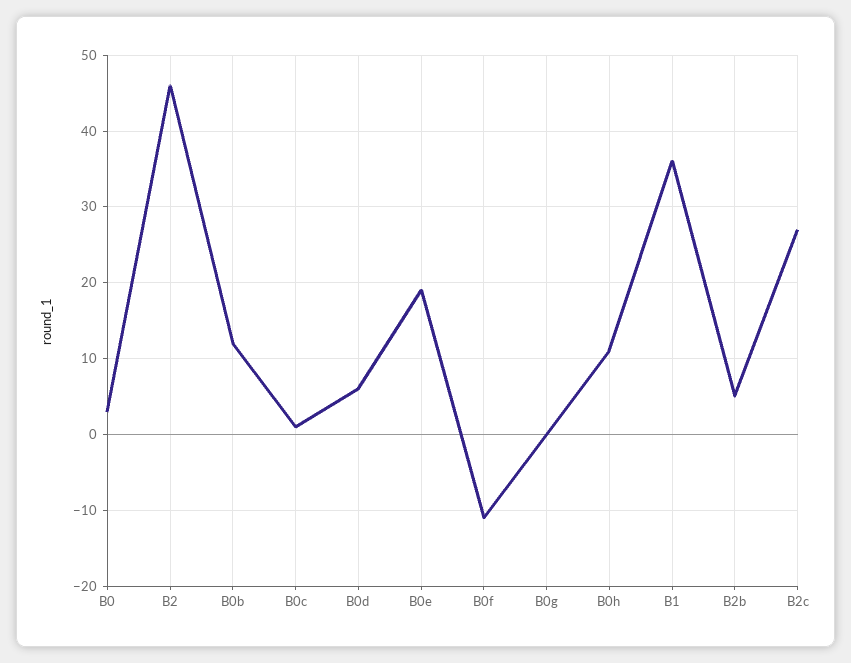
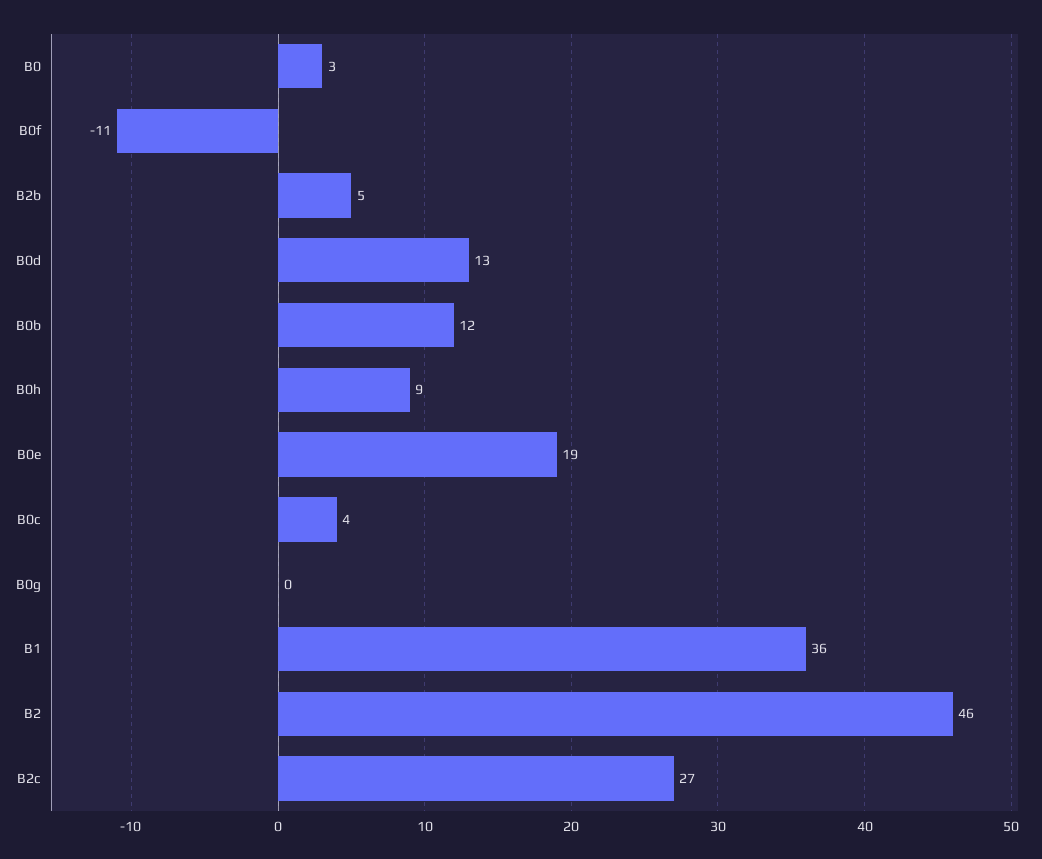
B0c: 1 -> 4
B0d: 6 -> 13
B0h: 11 -> 9

